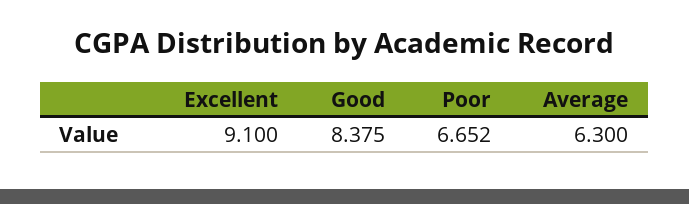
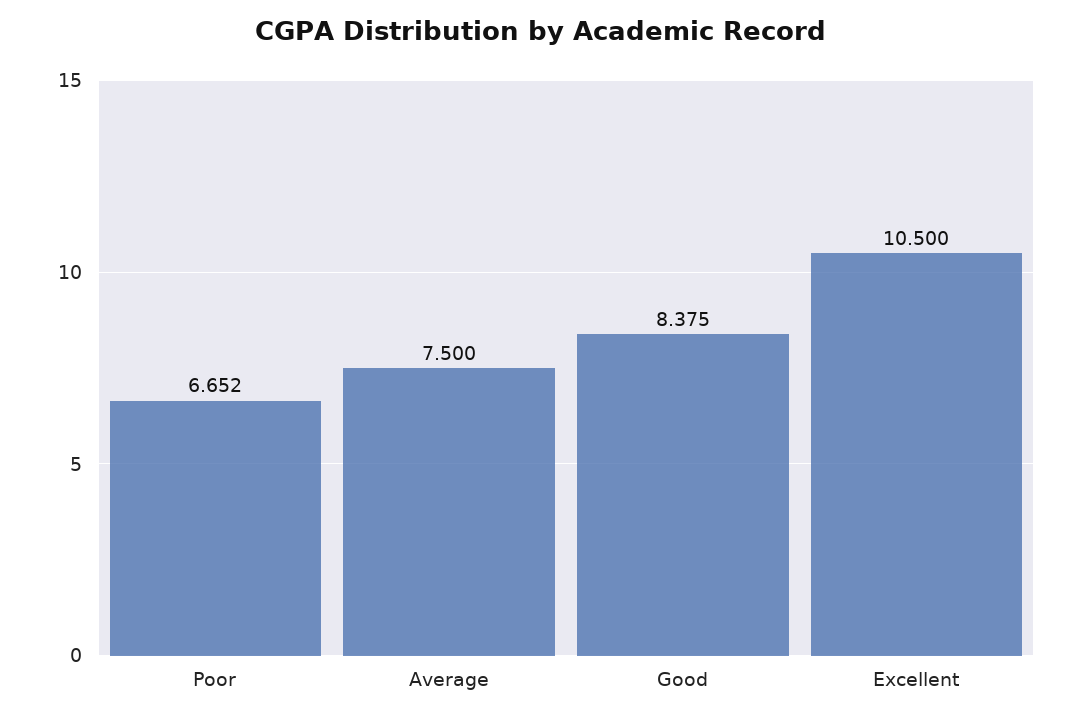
Excellent: 9.1 -> 10.5
Average: 6.3 -> 7.5

